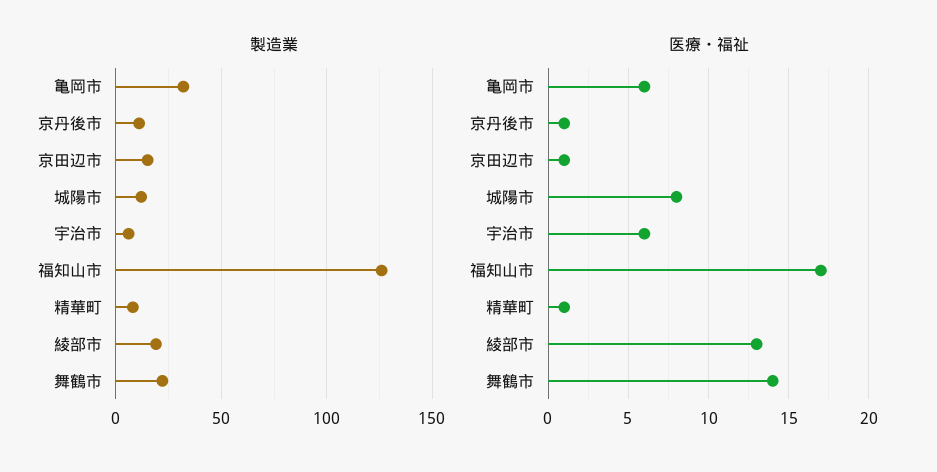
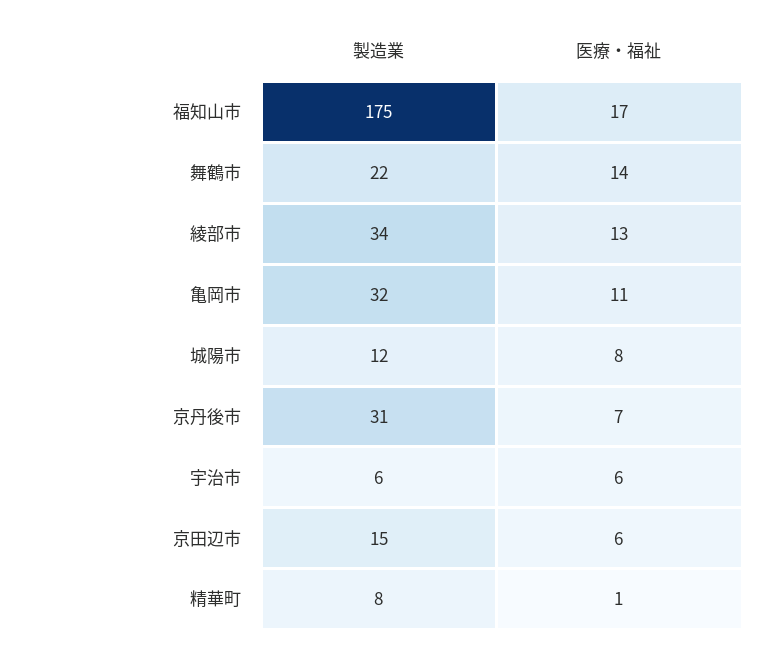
製造業, 京丹後市: 10 -> 31
製造業, 福知山市: 125 -> 175
製造業, 綾部市: 20 -> 34
医療・福祉, 亀岡市: 6 -> 11
医療・福祉, 京丹後市: 1 -> 7
医療・福祉, 京田辺市: 1 -> 6

